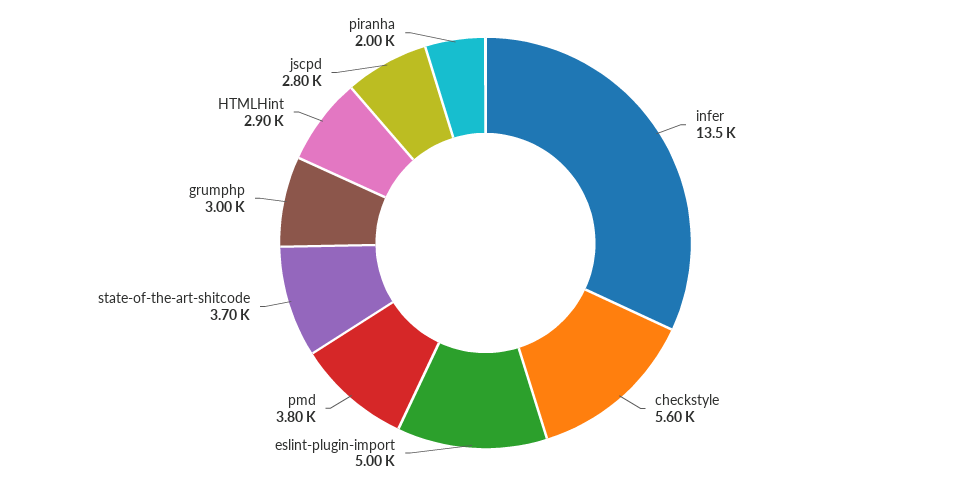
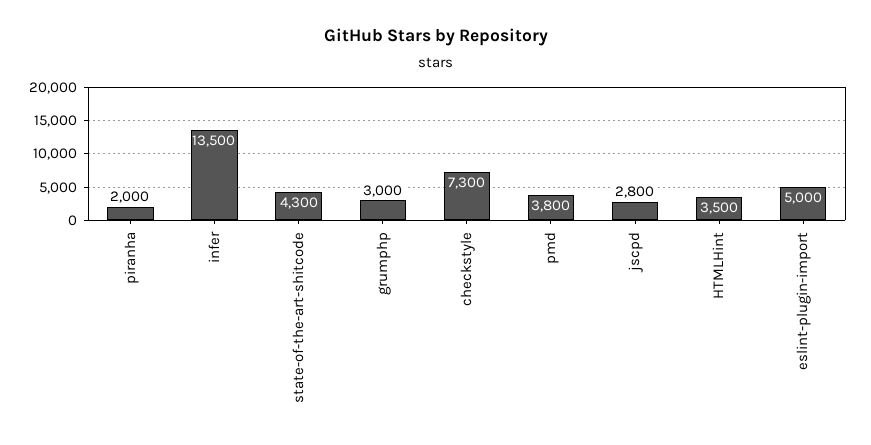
checkstyle: 5600 -> 7300
state-of-the-art-shitcode: 3700 -> 4300
HTMLHint: 2900 -> 3500

